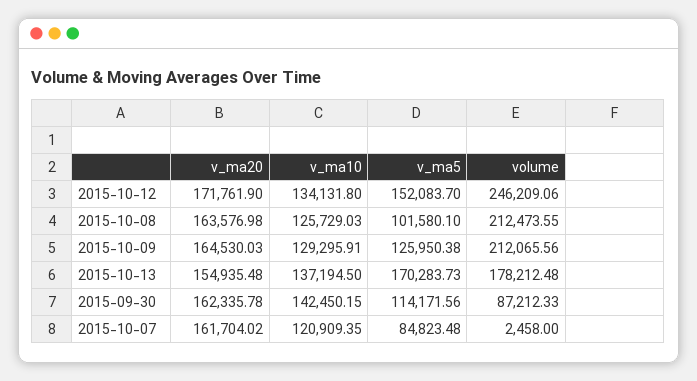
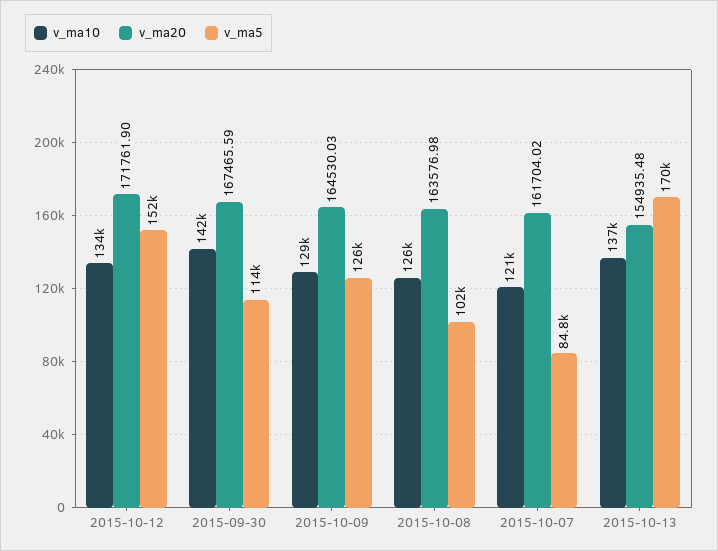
volume, 2015-10-12: 246209.06 -> none
volume, 2015-10-08: 212473.55 -> none
volume, 2015-10-09: 212065.56 -> none
volume, 2015-10-13: 178212.48 -> none
v_ma20, 2015-09-30: 162335.78 -> 167465.59
volume, 2015-09-30: 87212.33 -> none
volume, 2015-10-07: 2458 -> none

